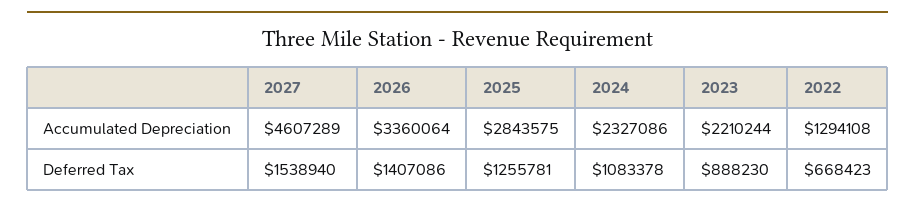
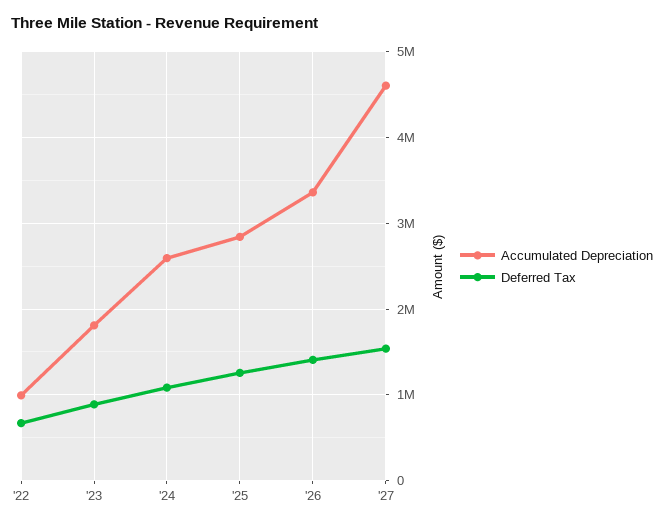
Accumulated Depreciation, 2024: 2327086 -> 2600000
Accumulated Depreciation, 2023: 2210244 -> 1800000
Accumulated Depreciation, 2022: 1294108 -> 1000000

